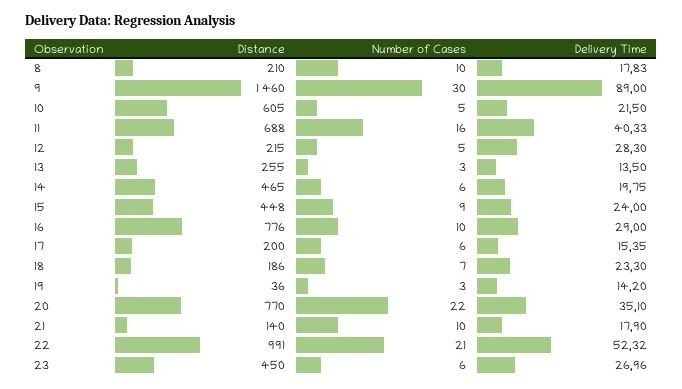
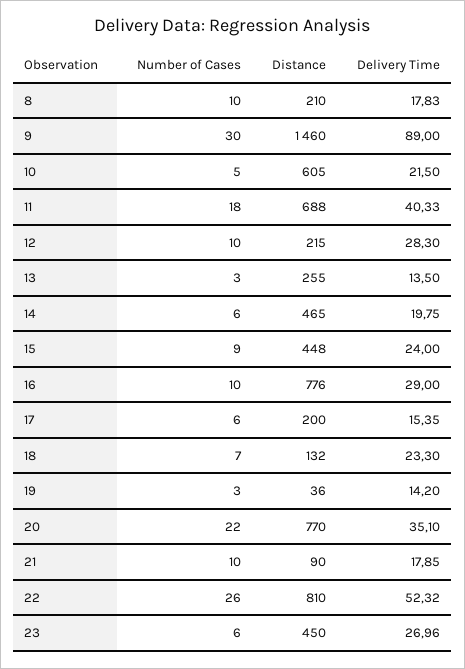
Number of Cases, 11: 16 -> 18
Number of Cases, 12: 5 -> 10
Distance, 18: 186 -> 132
Distance, 21: 140 -> 90
Delivery Time, 21: 17.9 -> 17.85
Distance, 22: 991 -> 810
Number of Cases, 22: 21 -> 26

